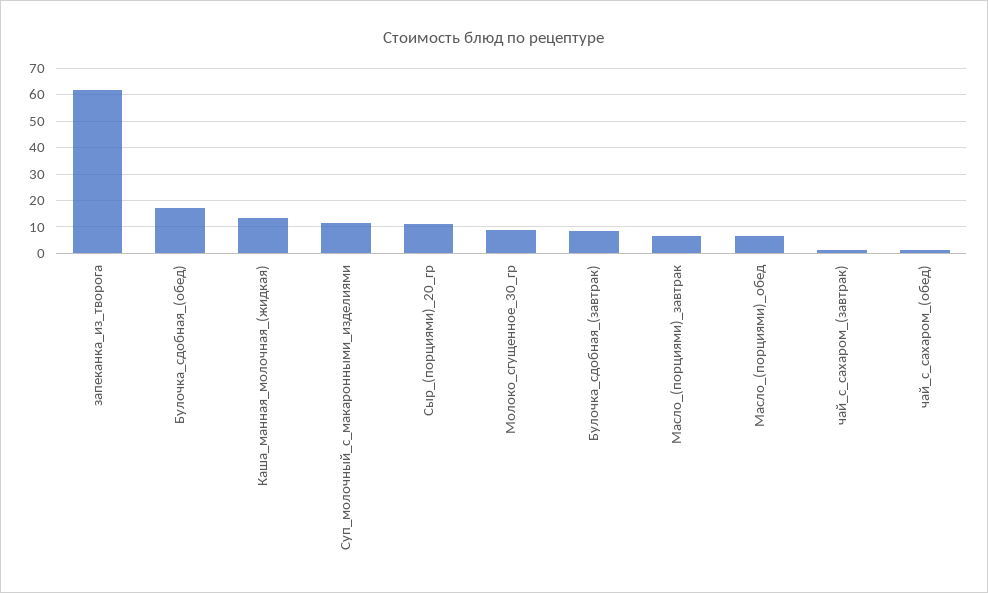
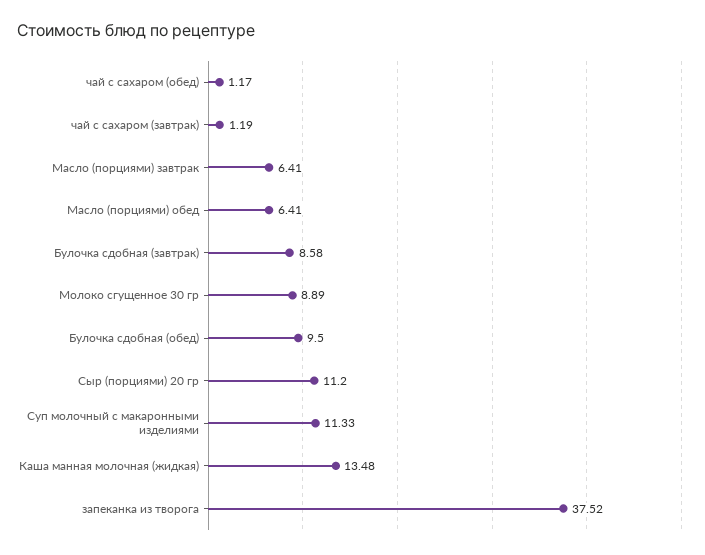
запеканка_из_творога: 62.5 -> 37.52
Булочка_сдобная_(обед): 17.5 -> 9.5

